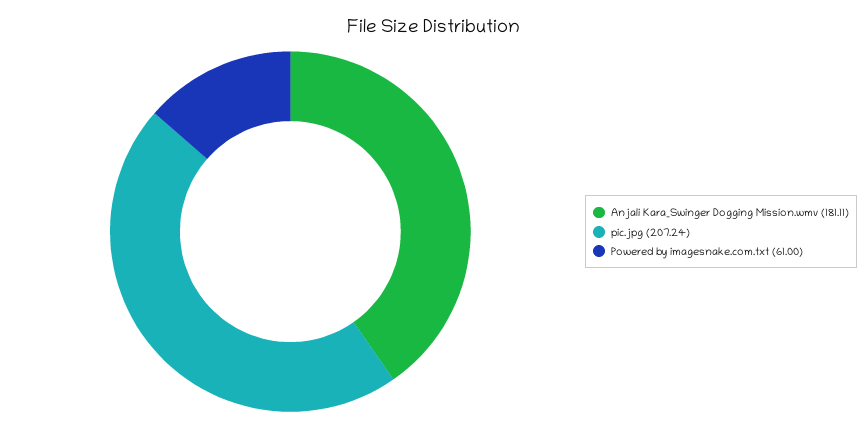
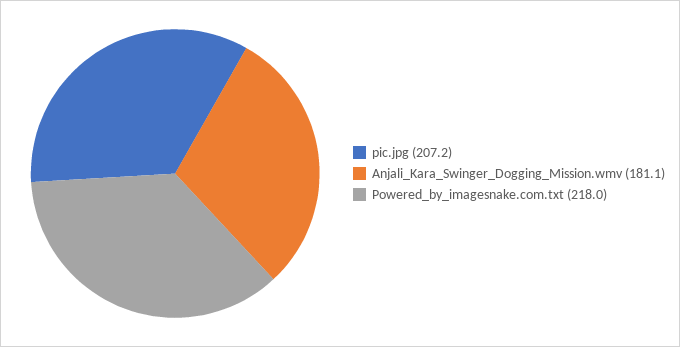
Powered by imagesnake.com.txt: 61 -> 218

